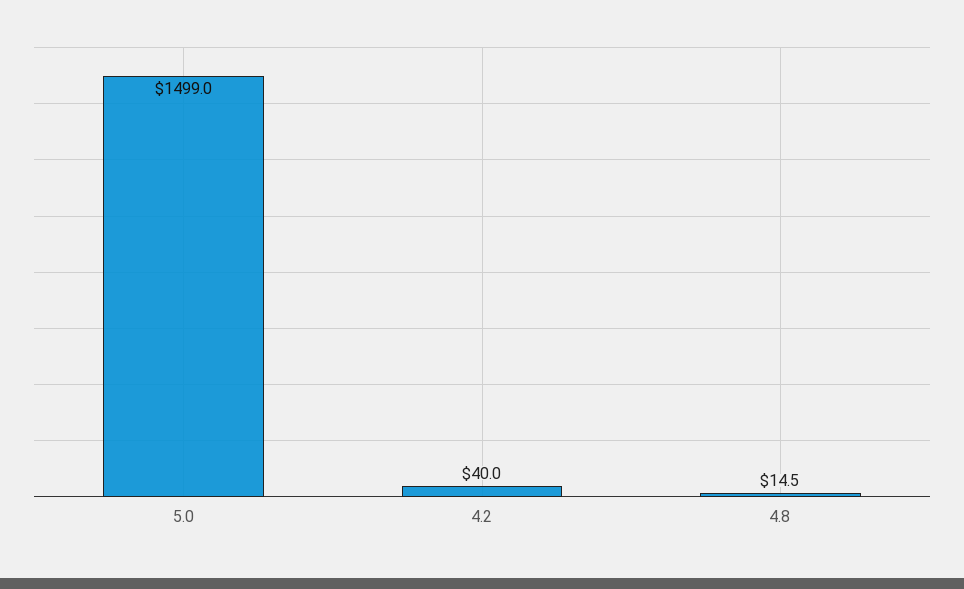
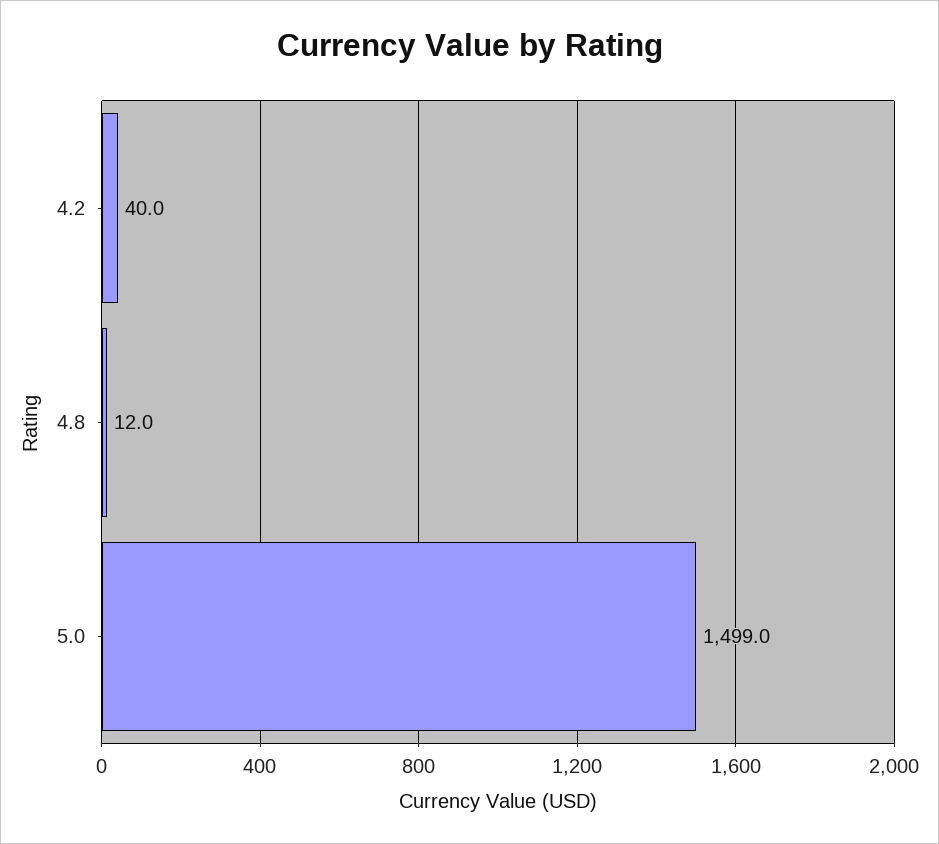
4.8: 14.5 -> 12

